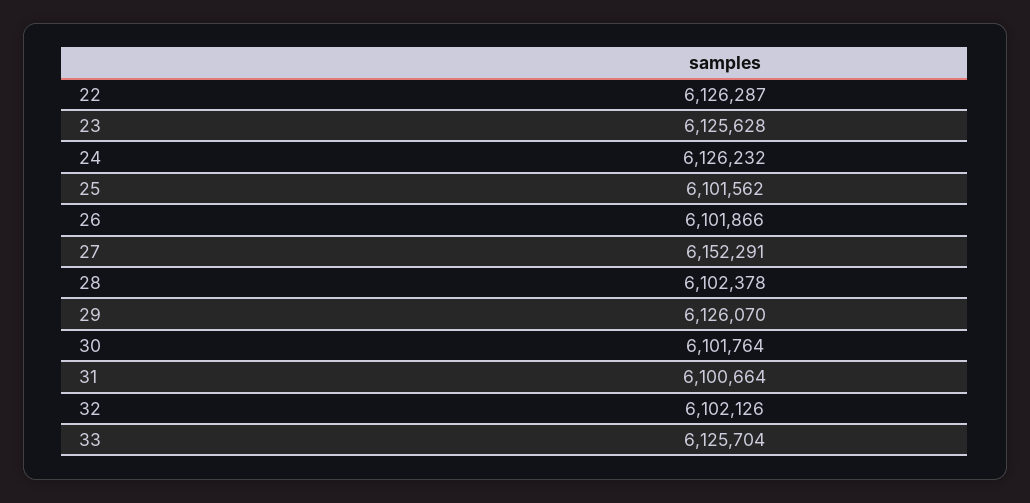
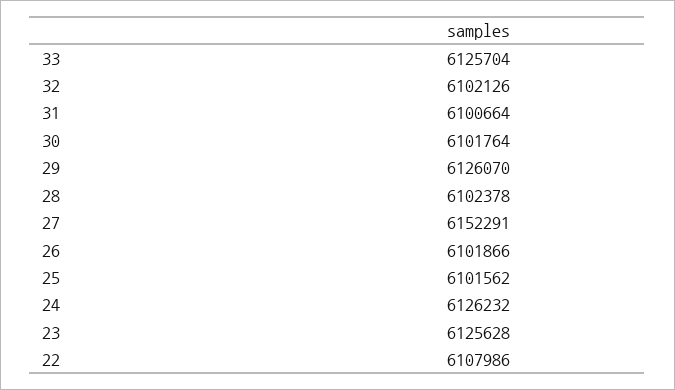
22: 6126287 -> 6107986

